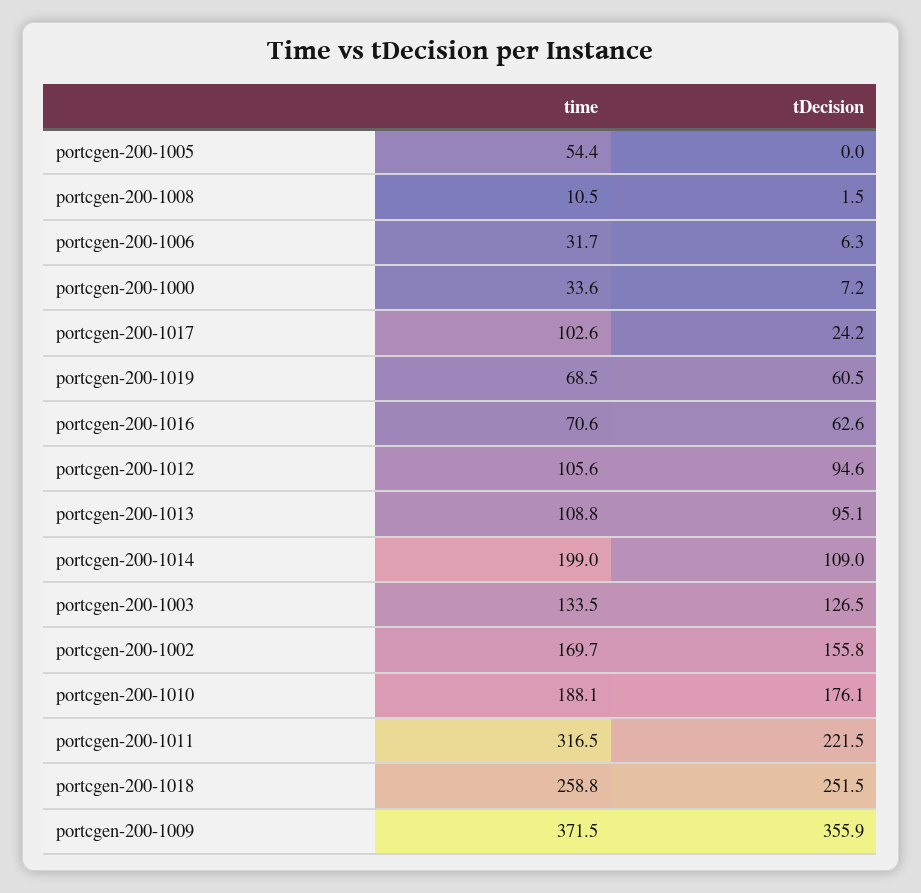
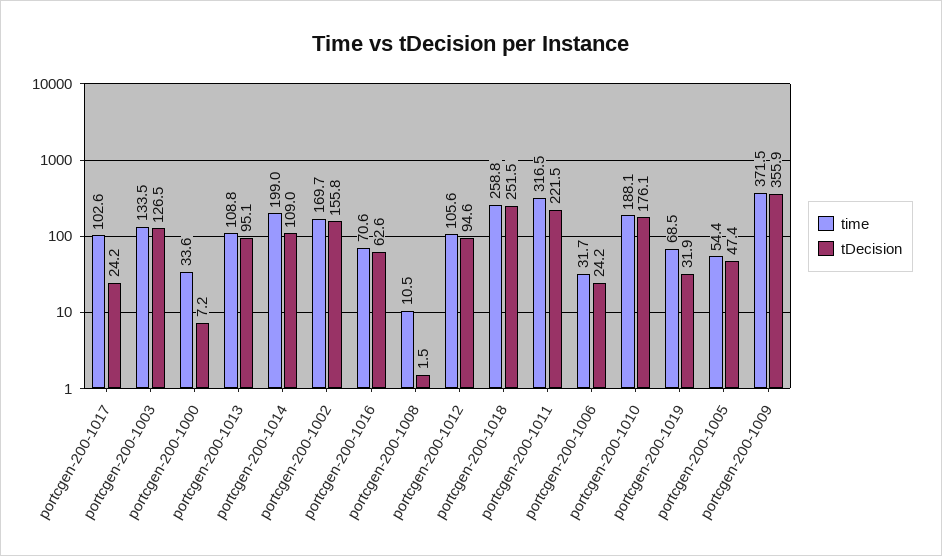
tDecision, portcgen-200-1005: 0 -> 47.4
tDecision, portcgen-200-1006: 6.3 -> 24.2
tDecision, portcgen-200-1019: 60.5 -> 31.9

